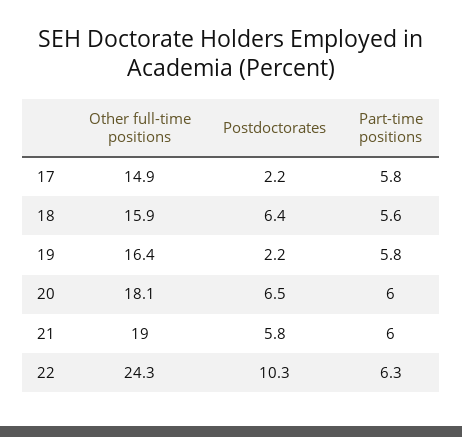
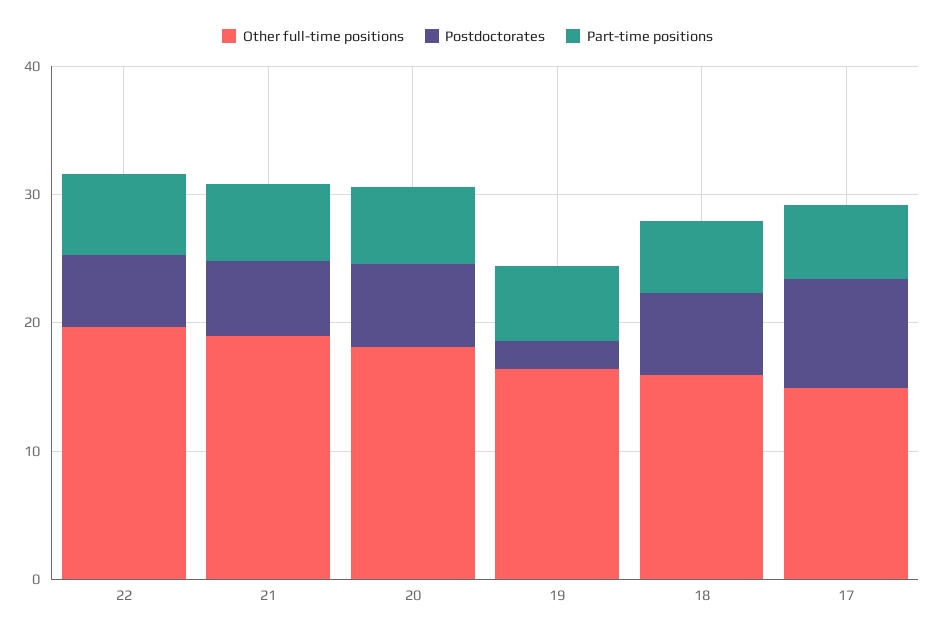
Postdoctorates, 17: 2.2 -> 8
Other full-time positions, 22: 24.3 -> 20
Postdoctorates, 22: 10.3 -> 6

